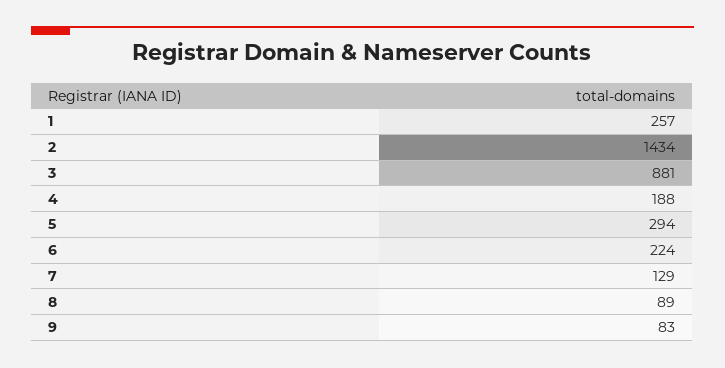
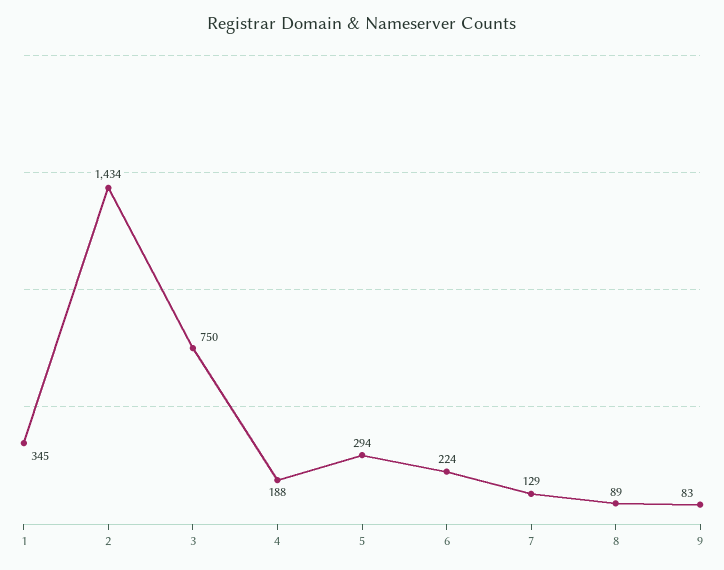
1: 257 -> 345
3: 881 -> 750

